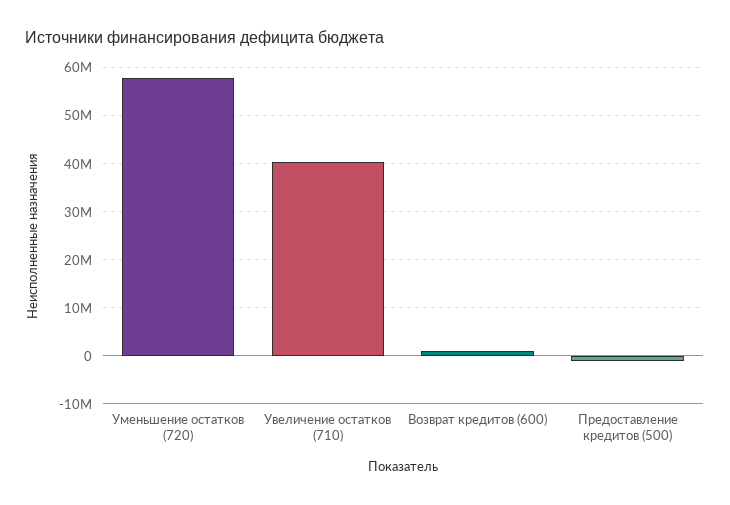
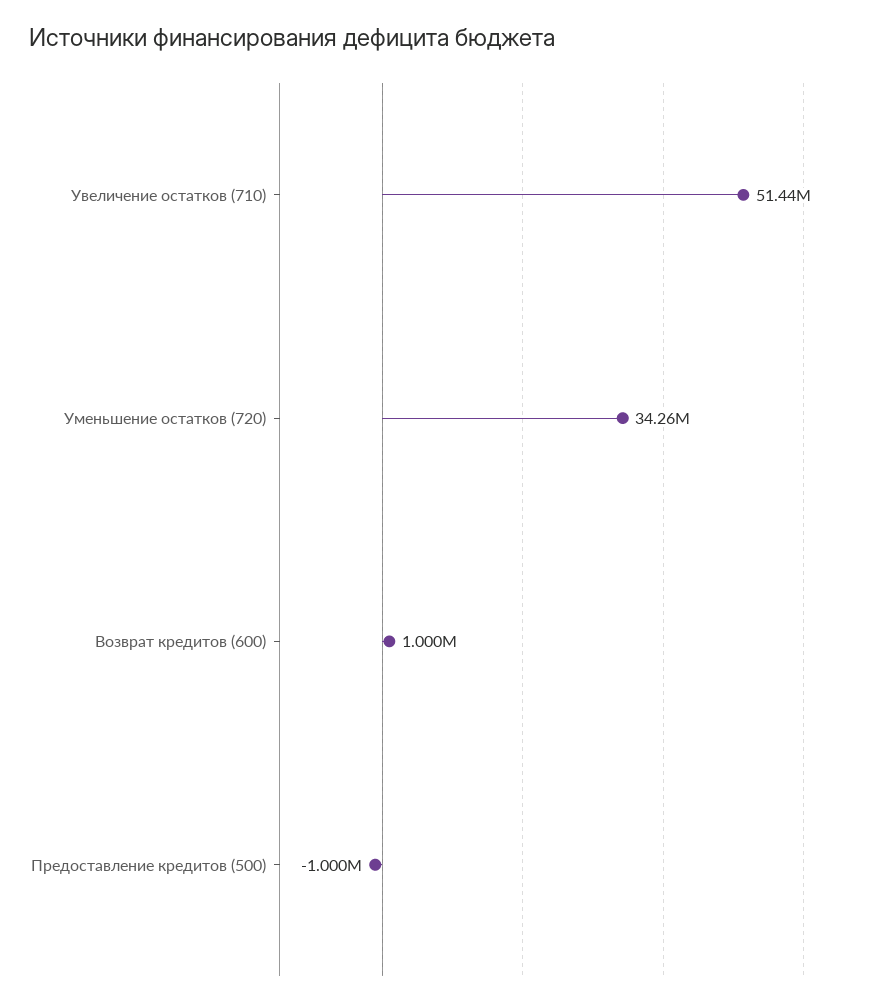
Уменьшение остатков (720): 58000000 -> 34260000
Увеличение остатков (710): 40000000 -> 51440000

